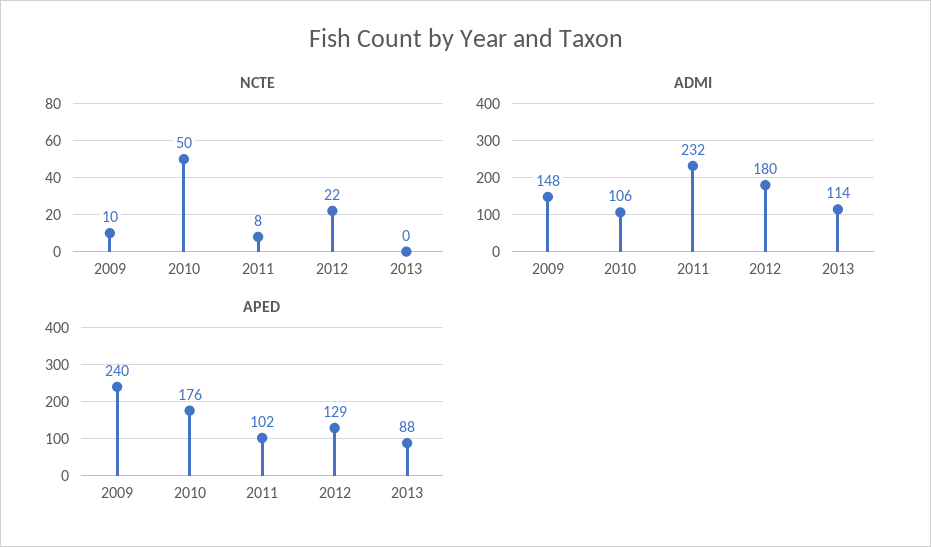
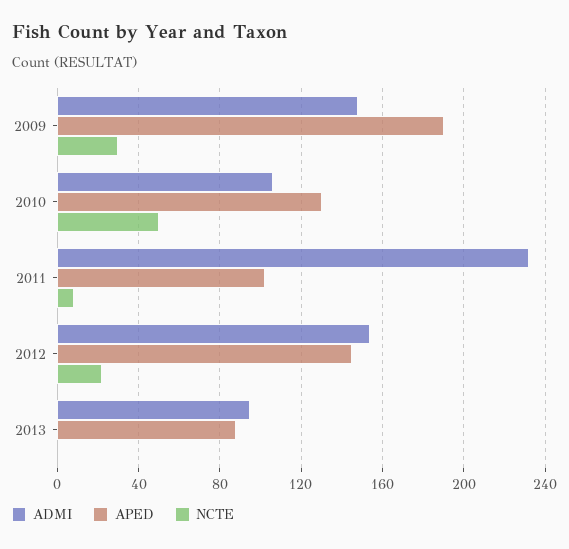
NCTE, 2009: 10 -> 30
ADMI, 2012: 180 -> 155
ADMI, 2013: 114 -> 95
APED, 2009: 240 -> 190
APED, 2010: 176 -> 130
APED, 2012: 129 -> 145

